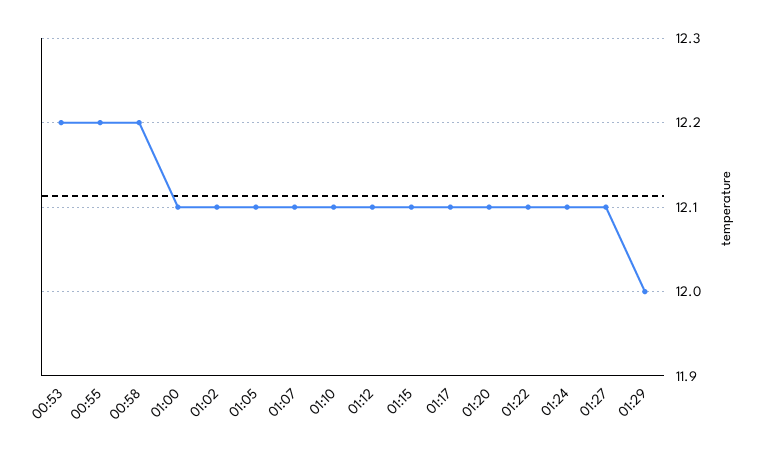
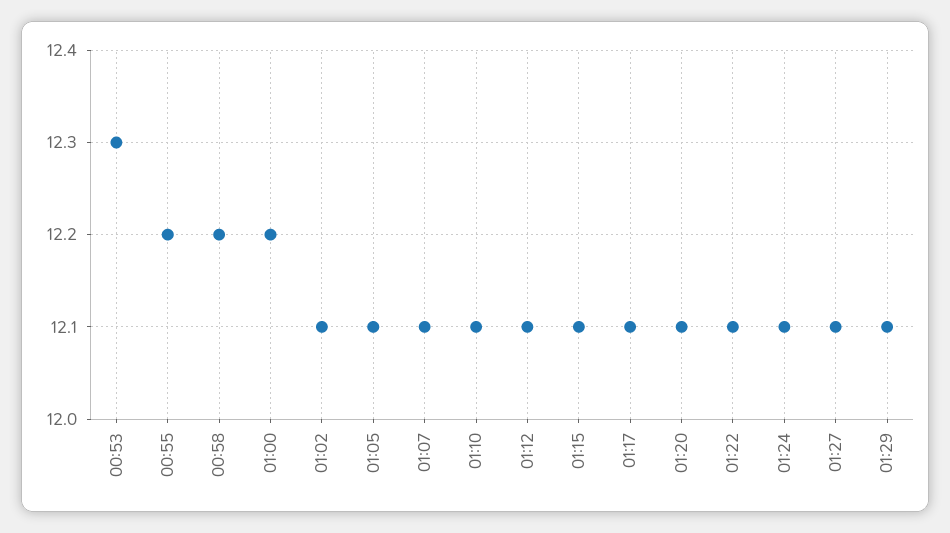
00:53: 12.2 -> 12.3
01:00: 12.1 -> 12.2
01:29: 12 -> 12.1

